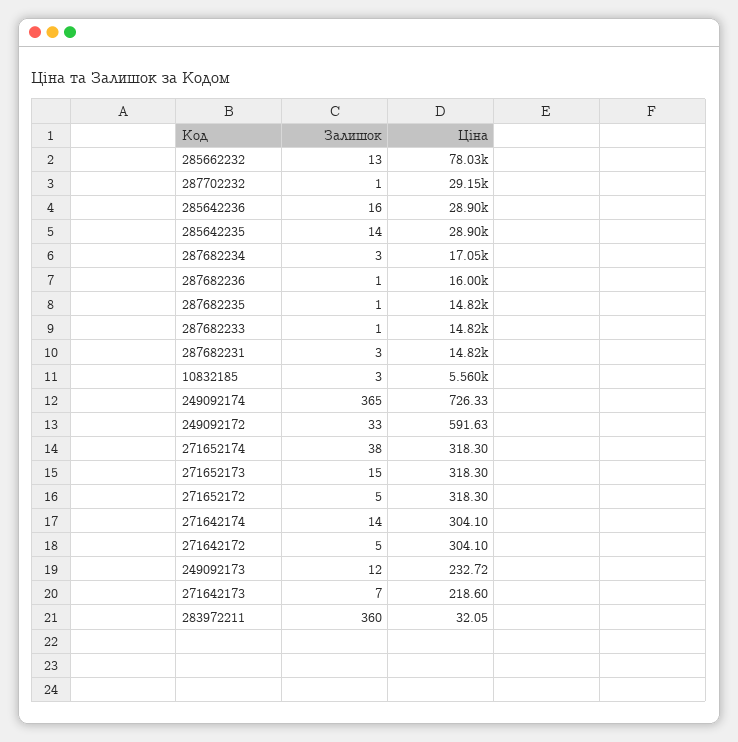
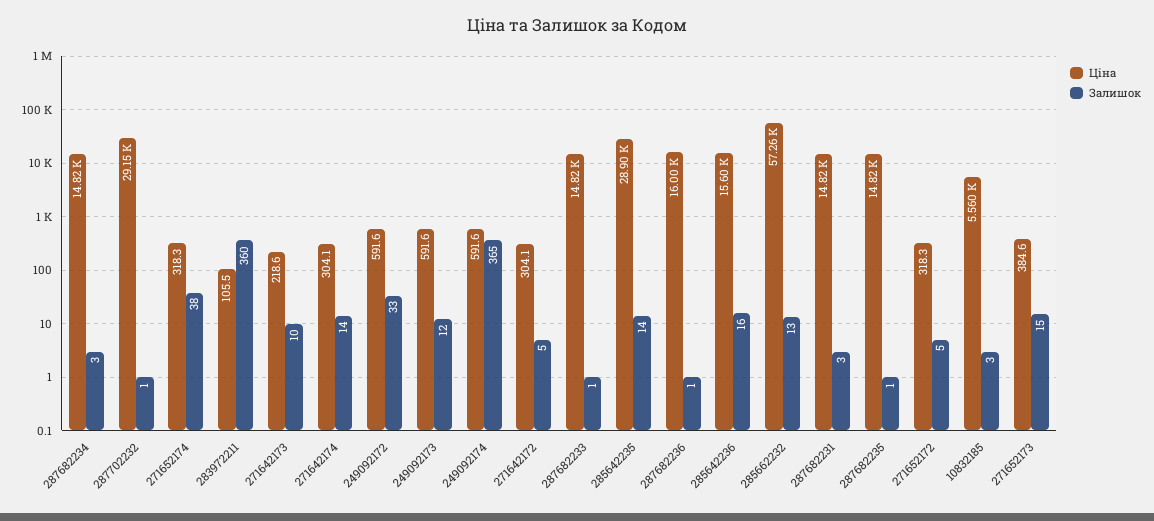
Ціна, 285662232: 78030 -> 57260
Ціна, 285642236: 28900 -> 15600
Ціна, 287682234: 17050 -> 14820
Ціна, 249092174: 726.33 -> 591.6
Ціна, 271652173: 318.3 -> 384.6
Ціна, 249092173: 232.72 -> 591.6
Залишок, 271642173: 7 -> 10
Ціна, 283972211: 32.05 -> 105.5

